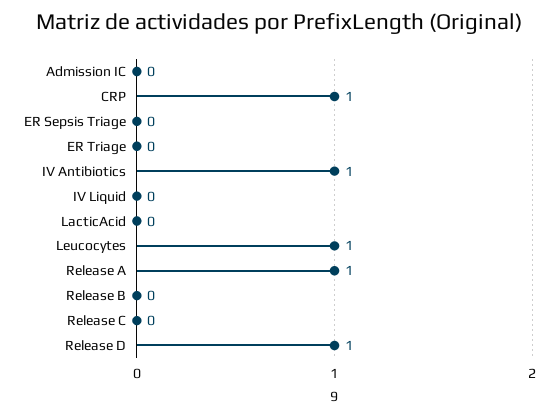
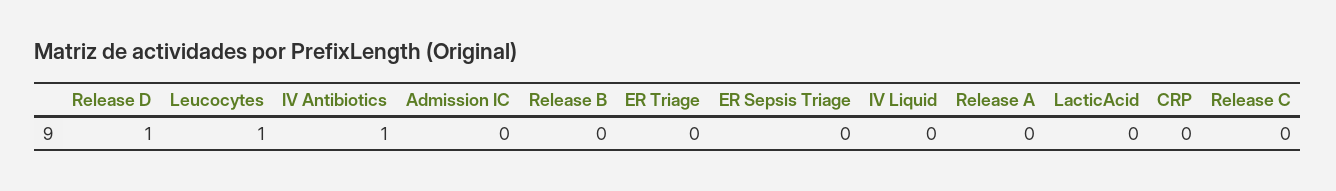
CRP: 1 -> 0
Release A: 1 -> 0

